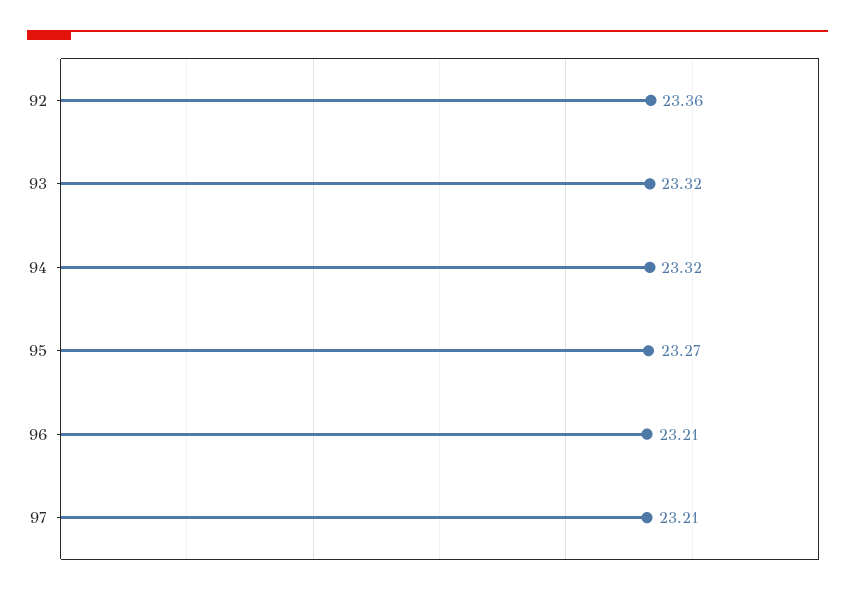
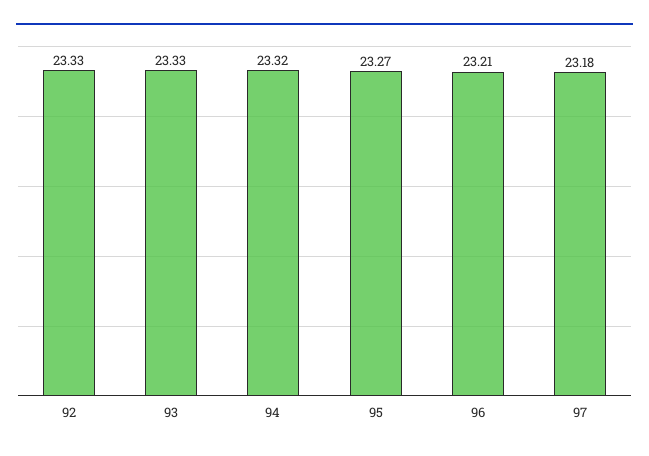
92: 23.36 -> 23.33
93: 23.32 -> 23.33
97: 23.21 -> 23.18

